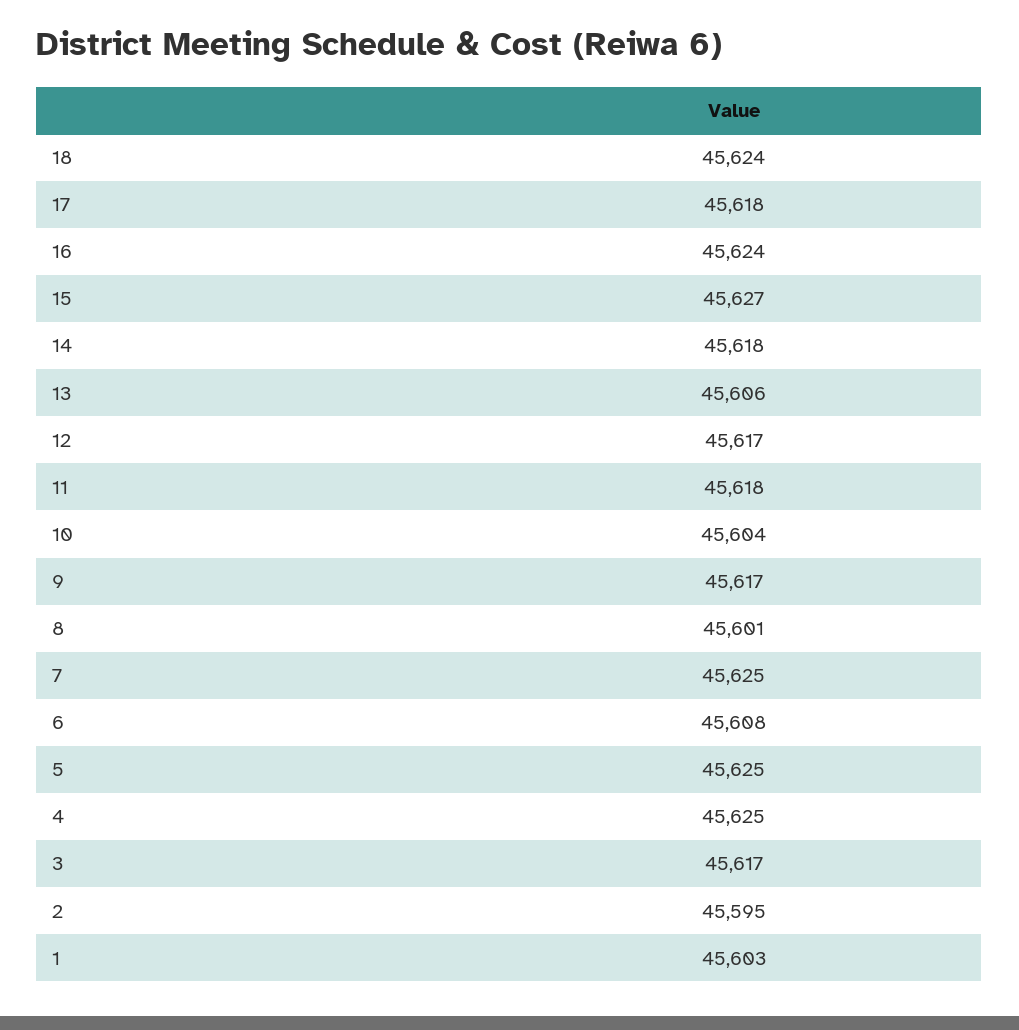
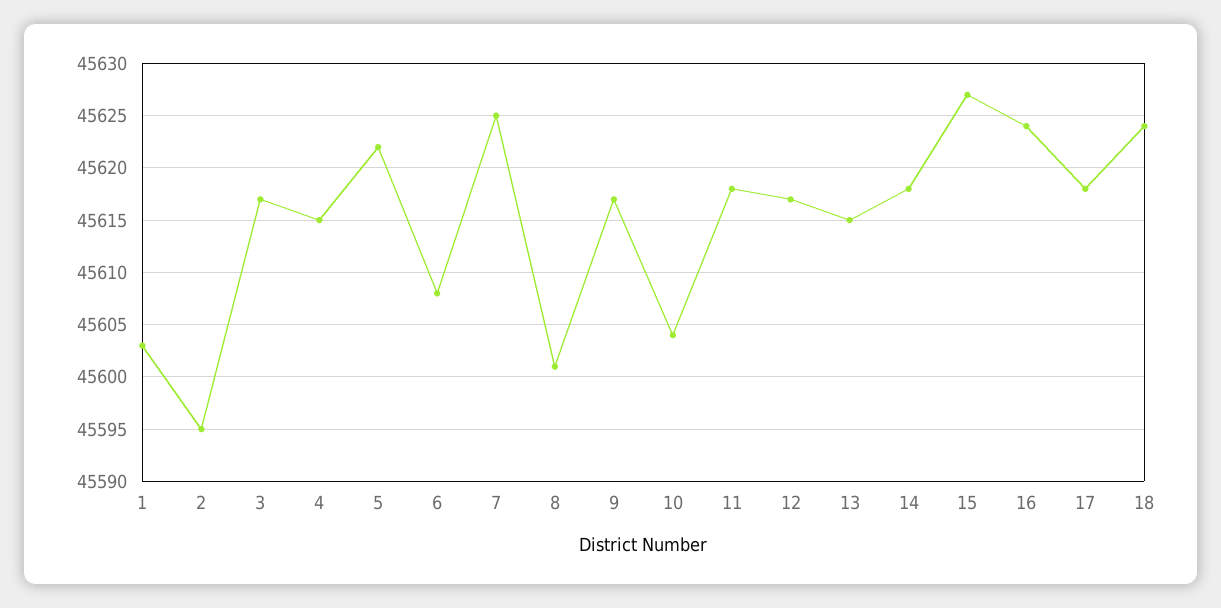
13: 45606 -> 45615
5: 45625 -> 45622
4: 45625 -> 45615

